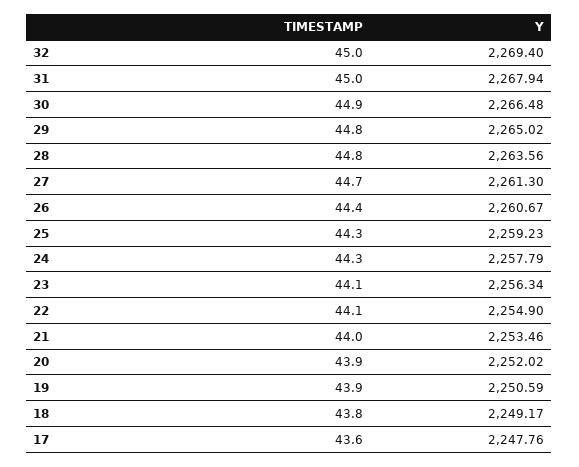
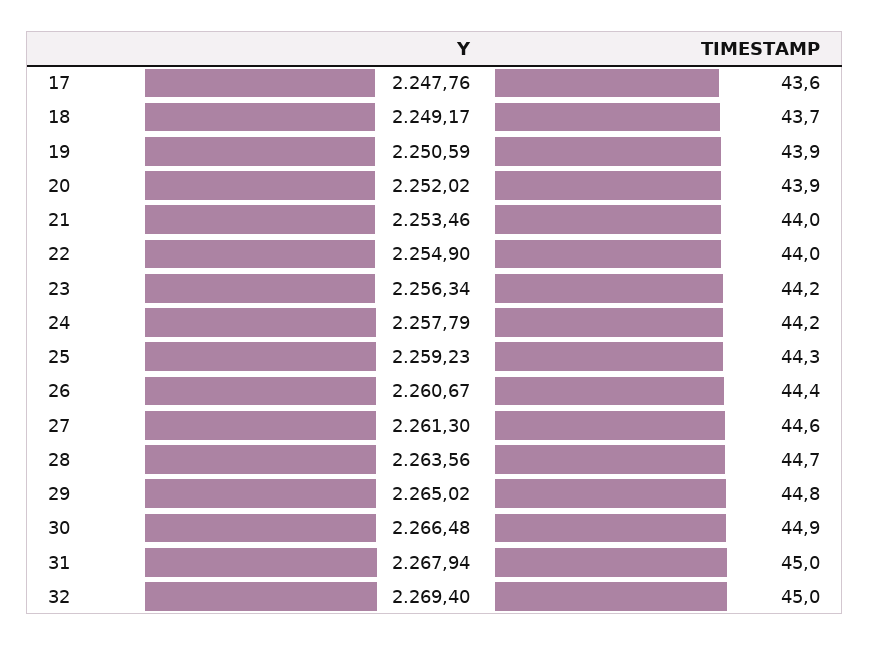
TIMESTAMP, 28: 44.8 -> 44.7
TIMESTAMP, 27: 44.7 -> 44.6
TIMESTAMP, 24: 44.3 -> 44.2
TIMESTAMP, 23: 44.1 -> 44.2
TIMESTAMP, 22: 44.1 -> 44
TIMESTAMP, 18: 43.8 -> 43.7

